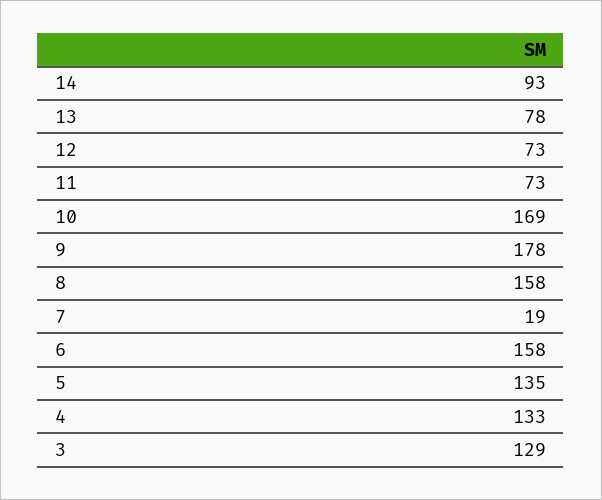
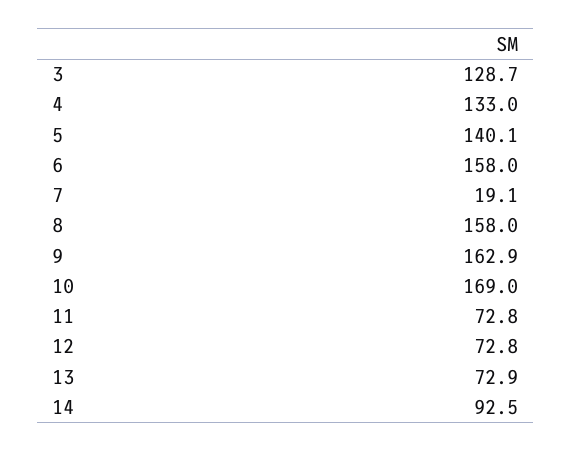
13: 78 -> 72.9
9: 178 -> 162.9
5: 135 -> 140.1

